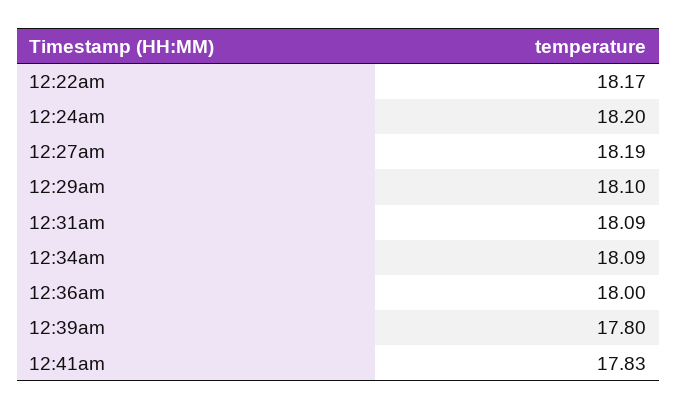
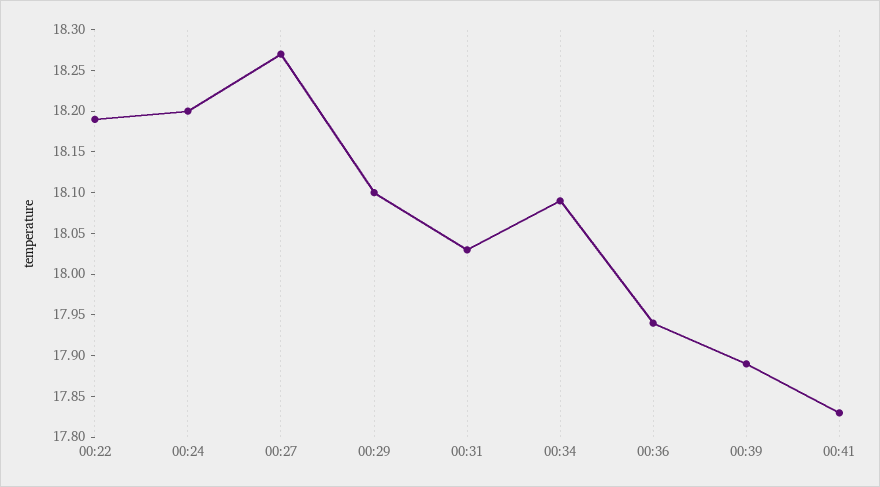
12:22am: 18.17 -> 18.19
12:27am: 18.19 -> 18.27
12:31am: 18.09 -> 18.03
12:36am: 18 -> 17.94
12:39am: 17.8 -> 17.89

